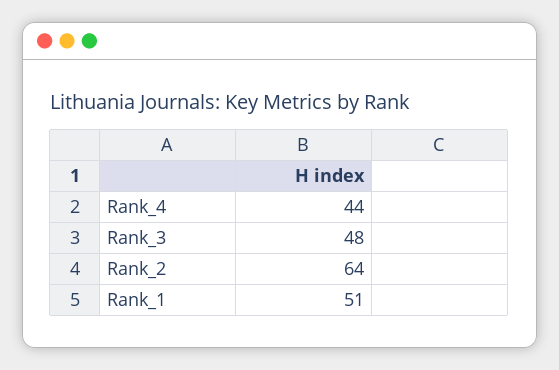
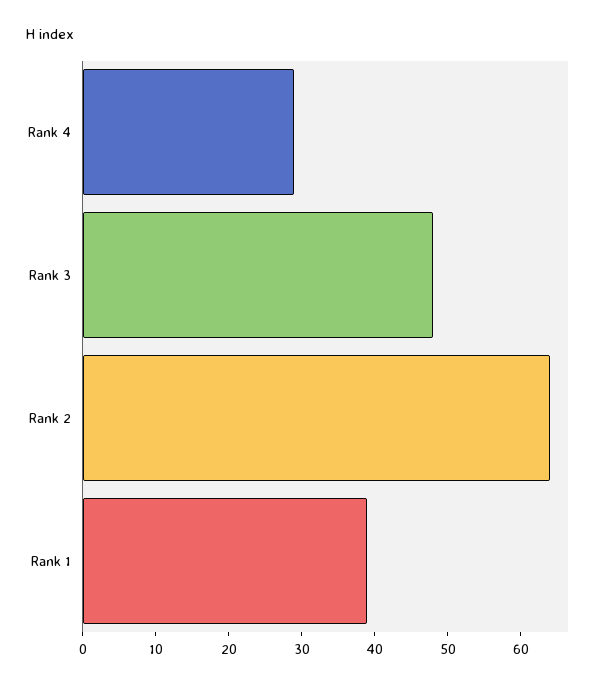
Rank_4: 44 -> 30
Rank_1: 51 -> 40

